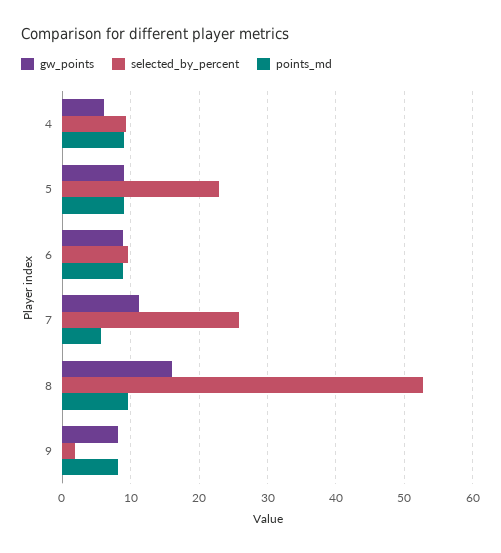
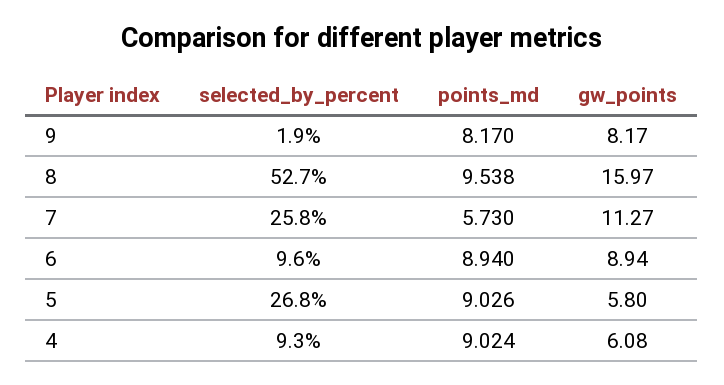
gw_points, 5: 9 -> 5.8
selected_by_percent, 5: 23 -> 26.8

